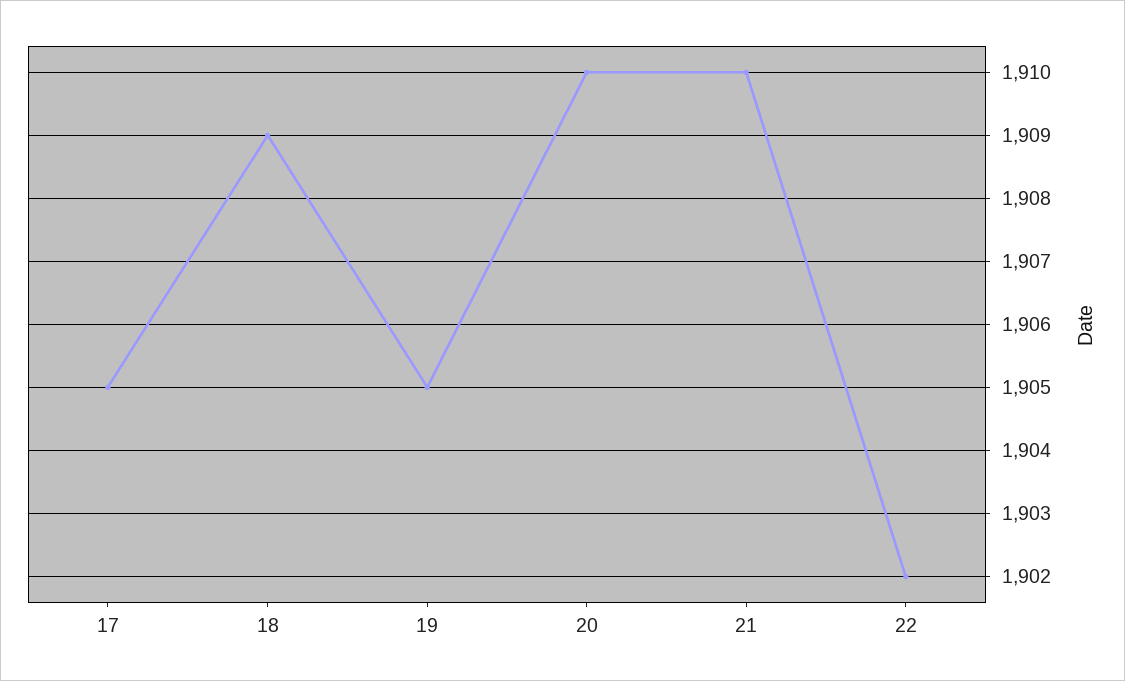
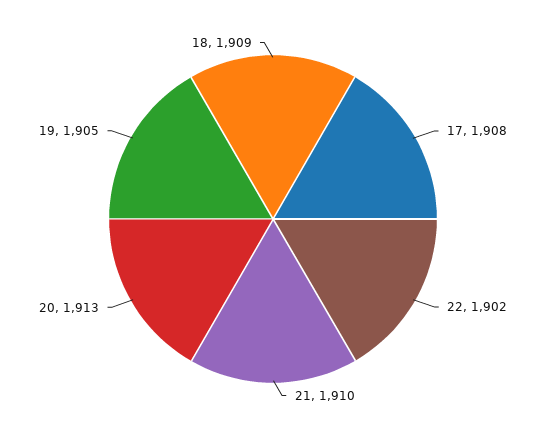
17: 1905 -> 1908
20: 1910 -> 1913

